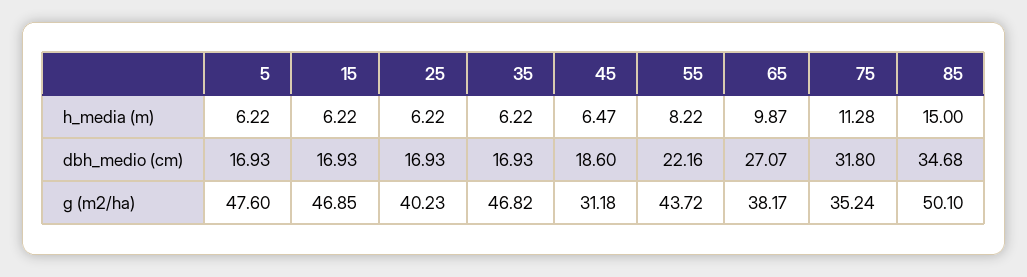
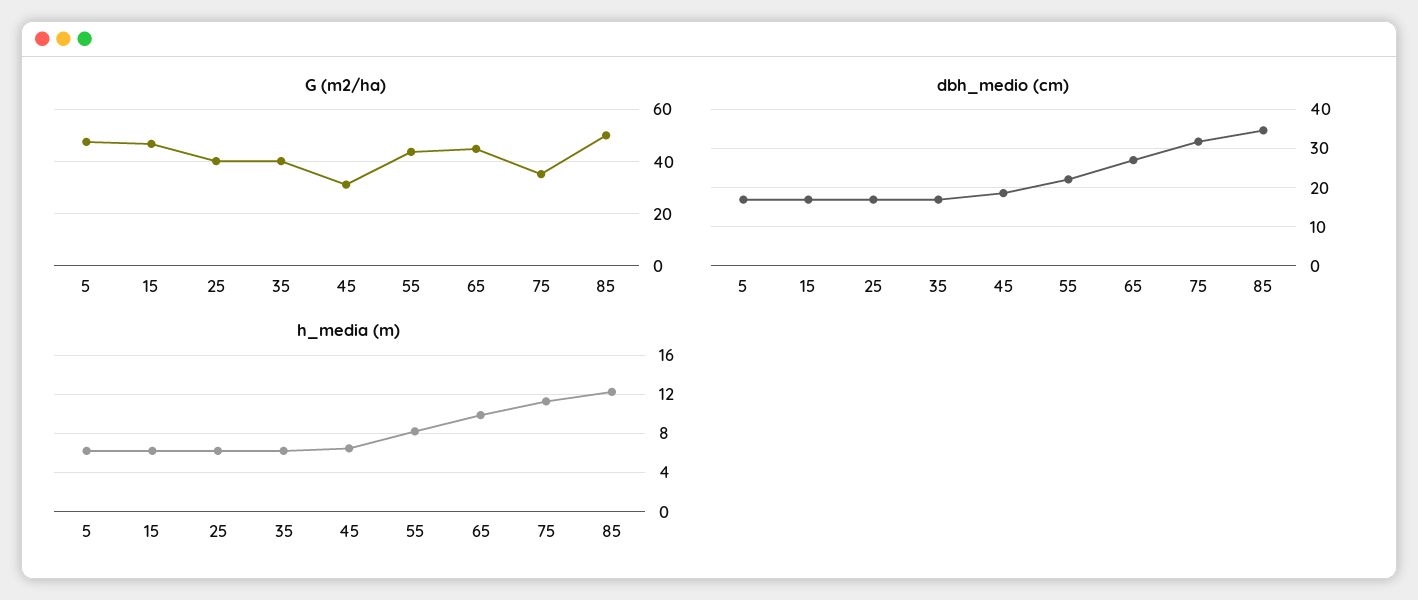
h_media (m), 85: 15 -> 12
g (m2/ha), 35: 46.82 -> 40
g (m2/ha), 65: 38.17 -> 45

